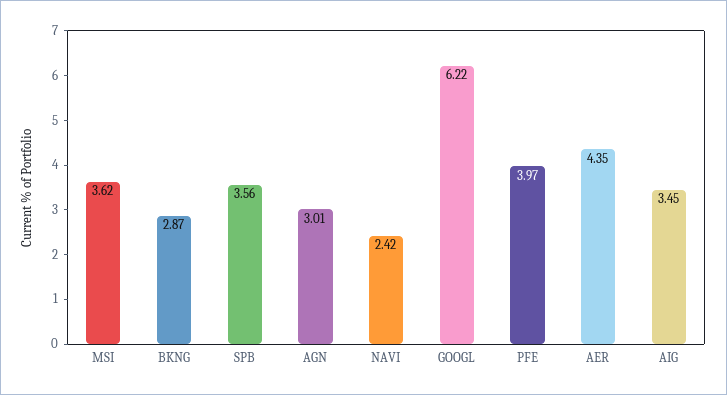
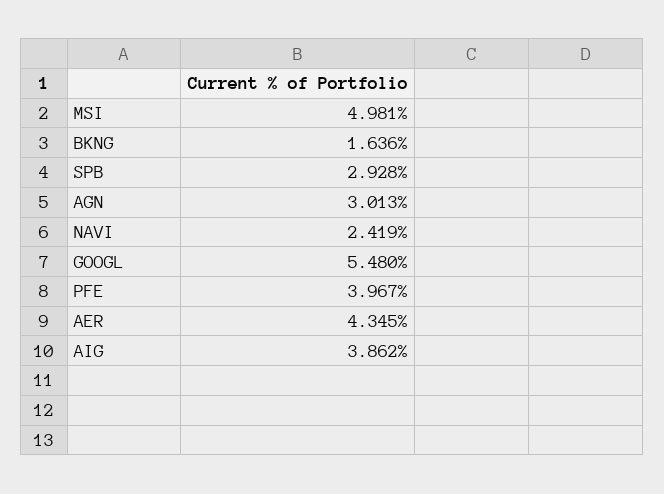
MSI: 3.62 -> 4.981
BKNG: 2.87 -> 1.636
SPB: 3.56 -> 2.928
GOOGL: 6.22 -> 5.48
AIG: 3.45 -> 3.862

